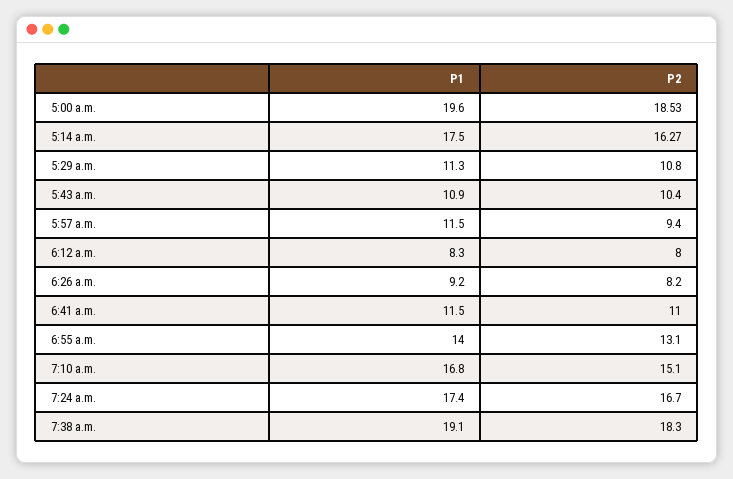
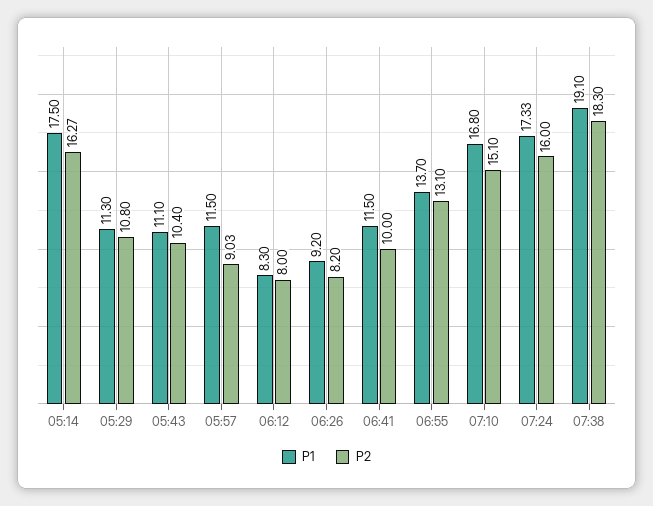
P1, 5:00 a.m.: 19.6 -> none
P2, 5:00 a.m.: 18.53 -> none
P1, 5:43 a.m.: 10.9 -> 11.1
P2, 5:57 a.m.: 9.4 -> 9.03
P2, 6:41 a.m.: 11 -> 10
P1, 6:55 a.m.: 14 -> 13.7
P1, 7:24 a.m.: 17.4 -> 17.33
P2, 7:24 a.m.: 16.7 -> 16

